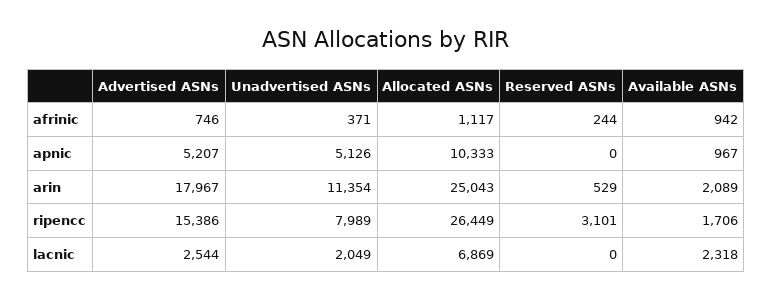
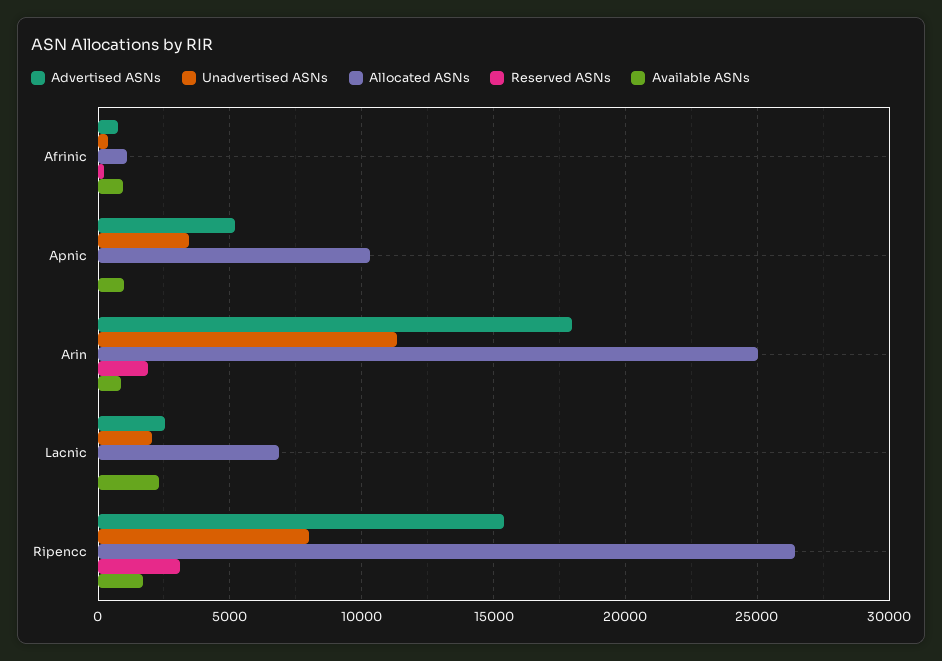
Unadvertised ASNs, apnic: 5126 -> 3500
Reserved ASNs, arin: 529 -> 2000
Available ASNs, arin: 2089 -> 1000

